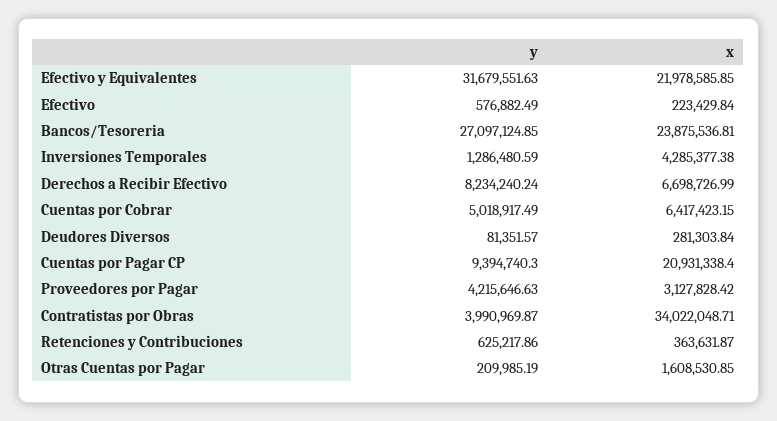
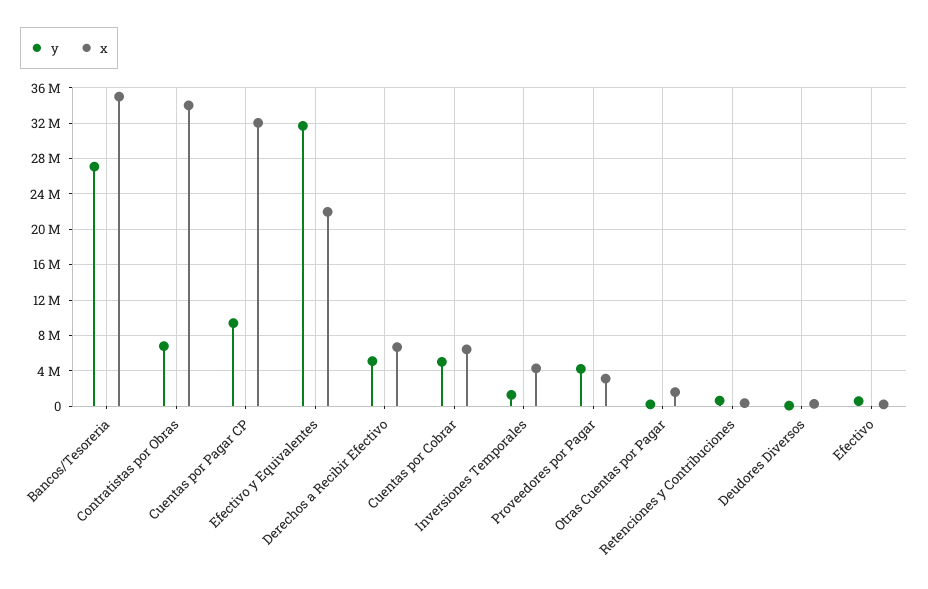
x, Bancos/Tesoreria: 23875536.81 -> 35000000
y, Derechos a Recibir Efectivo: 8234240.24 -> 5000000
x, Cuentas por Pagar CP: 20931338.4 -> 32000000
y, Contratistas por Obras: 3990969.87 -> 7000000

